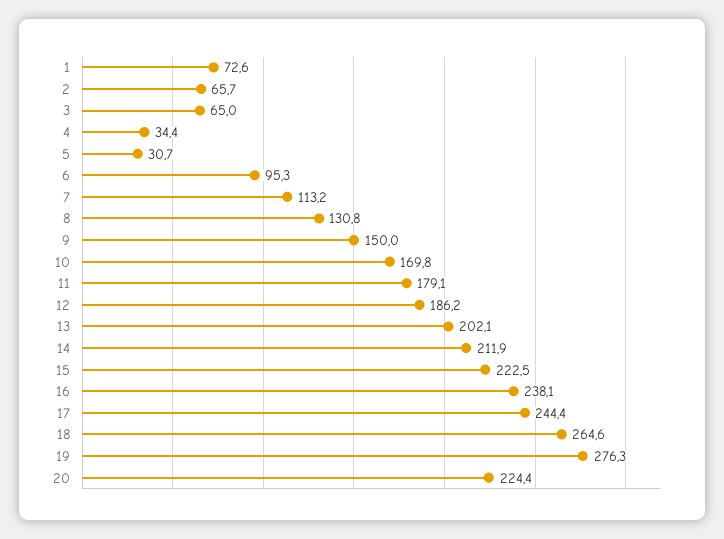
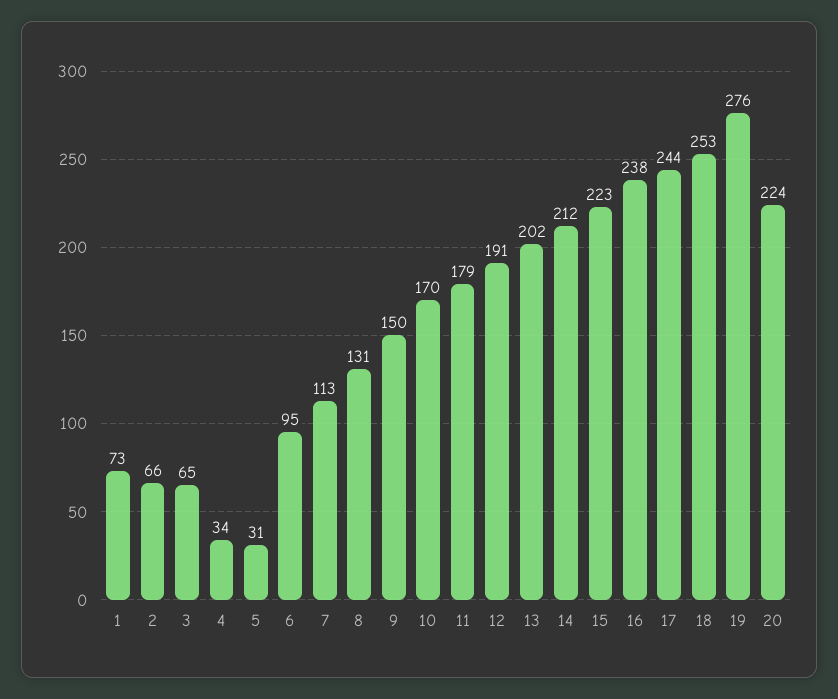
12: 186.2 -> 191
18: 264.6 -> 253

